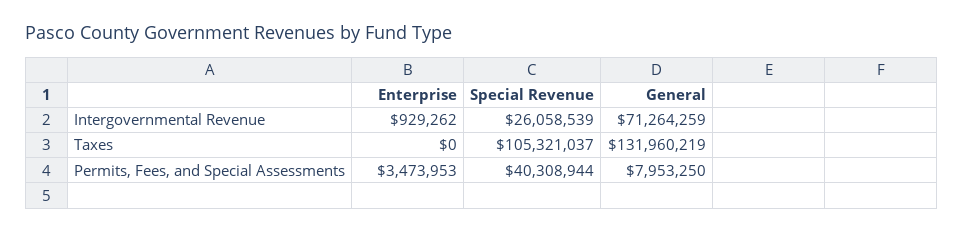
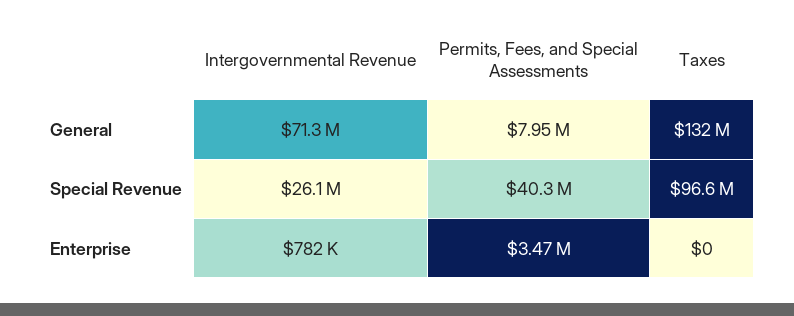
Enterprise, Intergovernmental Revenue: 929262 -> 782000
Special Revenue, Taxes: 105321037 -> 96600000

